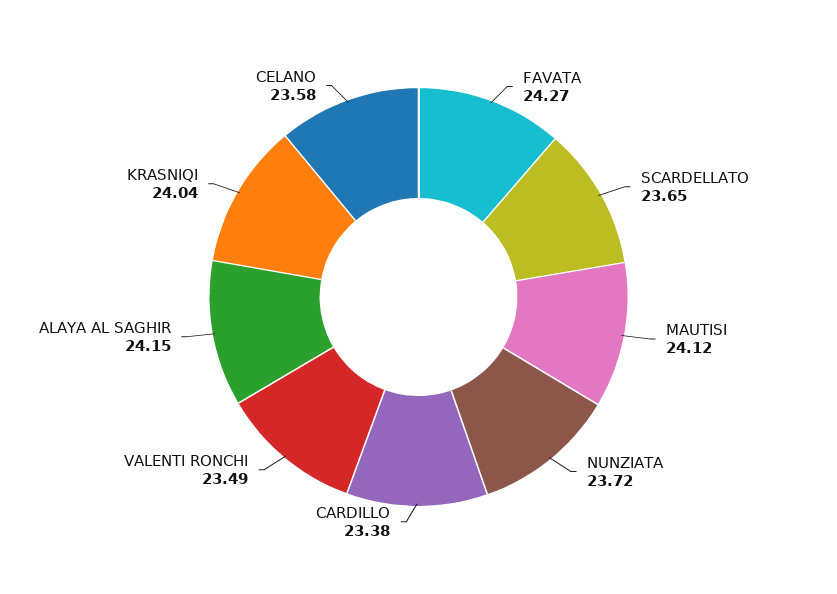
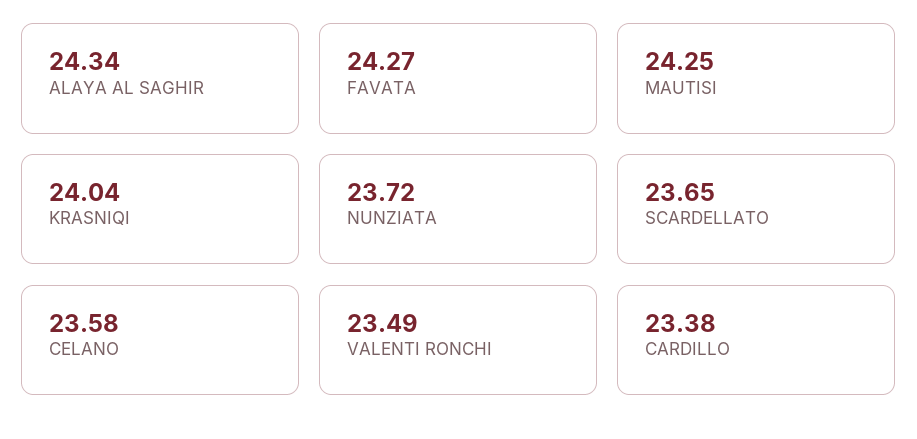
MAUTISI: 24.12 -> 24.25
ALAYA AL SAGHIR: 24.15 -> 24.34

